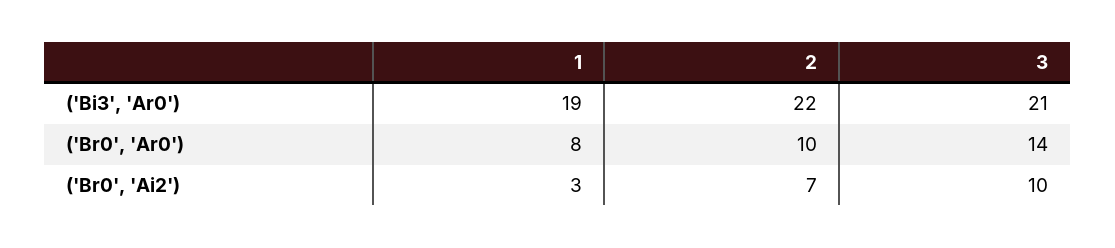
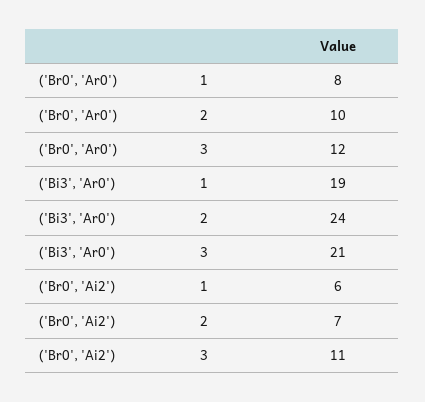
2, ('Bi3', 'Ar0'): 22 -> 24
3, ('Br0', 'Ar0'): 14 -> 12
1, ('Br0', 'Ai2'): 3 -> 6
3, ('Br0', 'Ai2'): 10 -> 11

